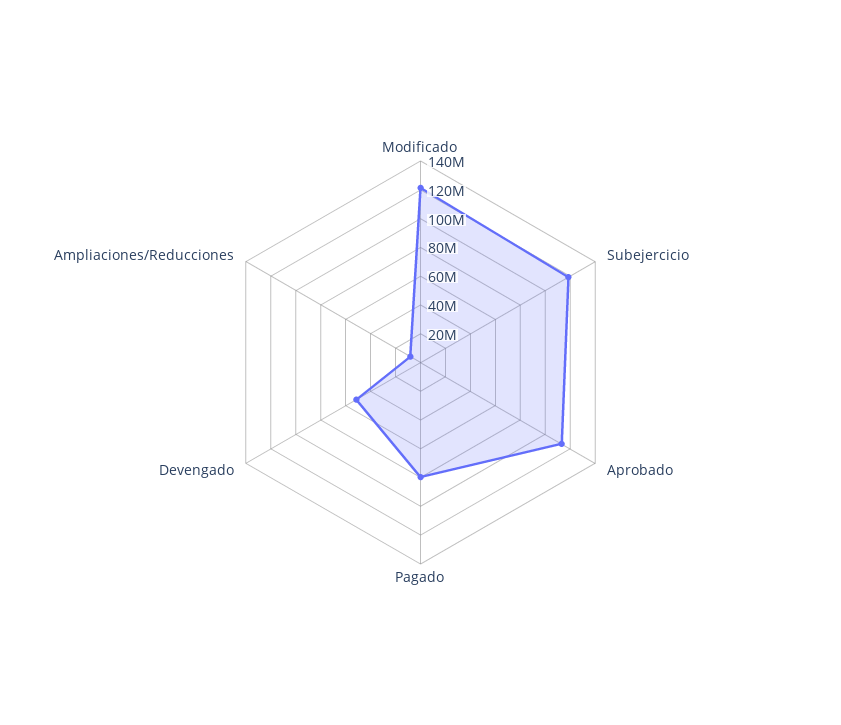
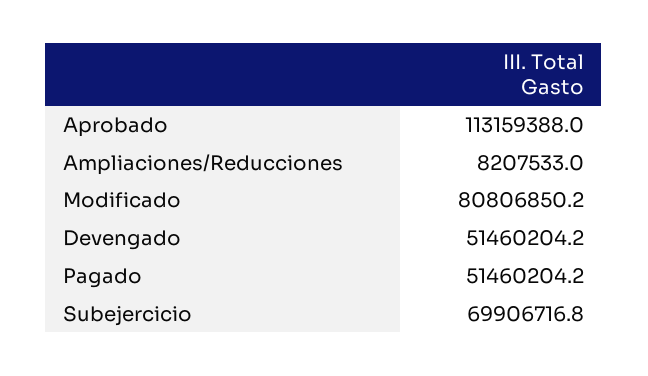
Modificado: 120000000 -> 80806850.2
Subejercicio: 120000000 -> 69906716.8
Pagado: 80000000 -> 51460204.2

